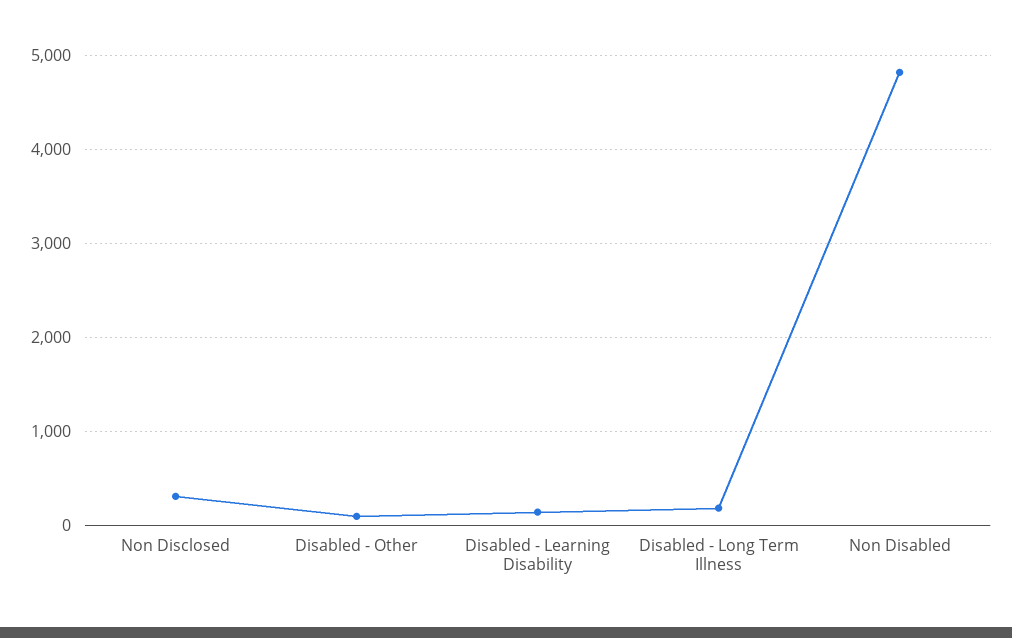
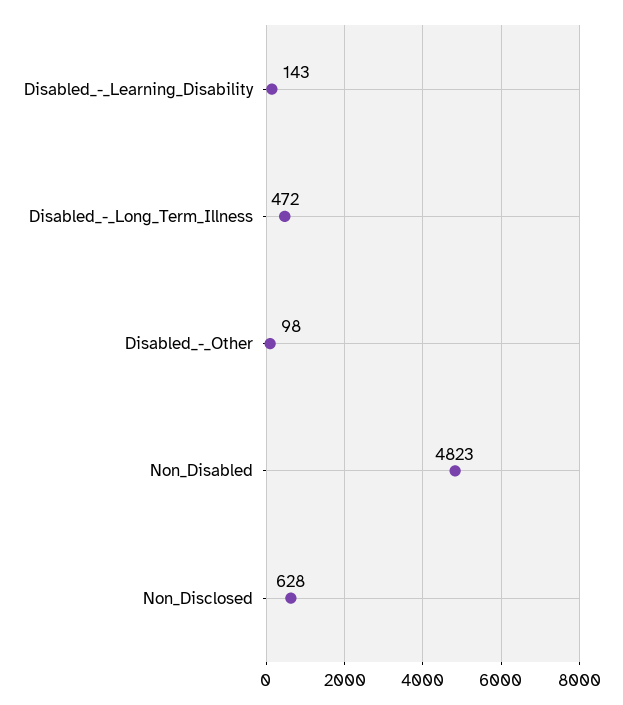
Non Disclosed: 300 -> 628
Disabled - Long Term Illness: 200 -> 472

